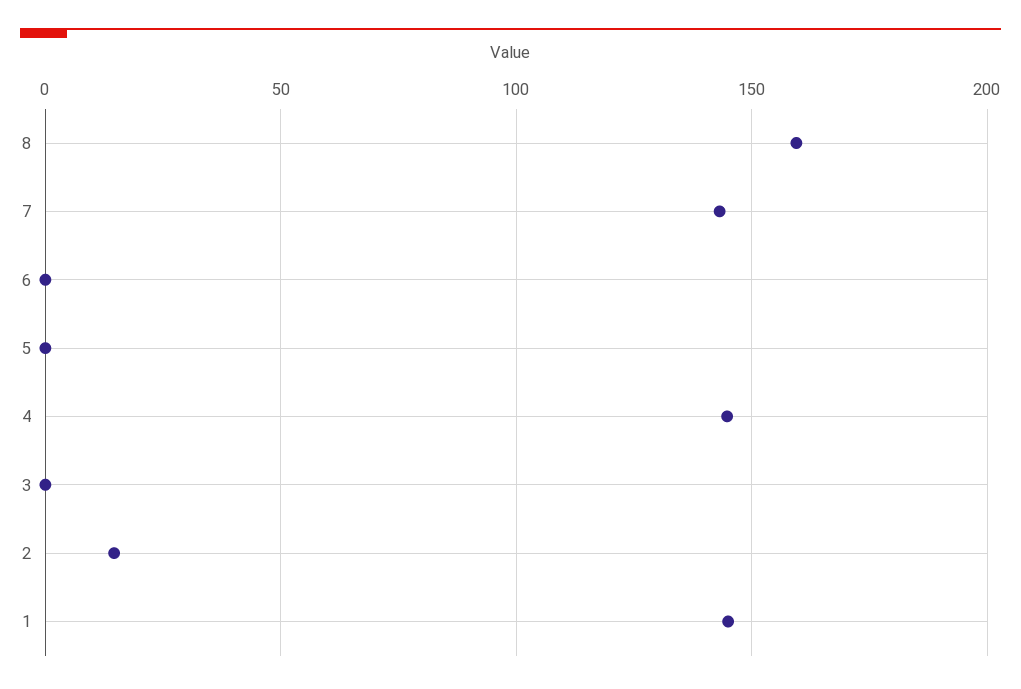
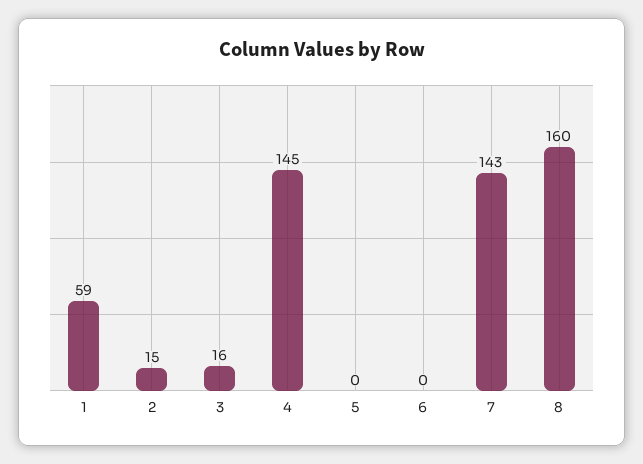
3: 0 -> 16
1: 145 -> 59

